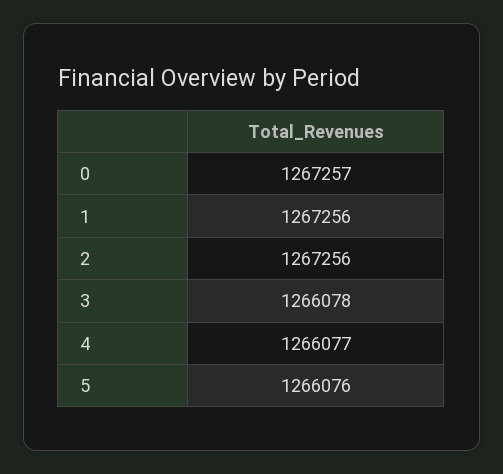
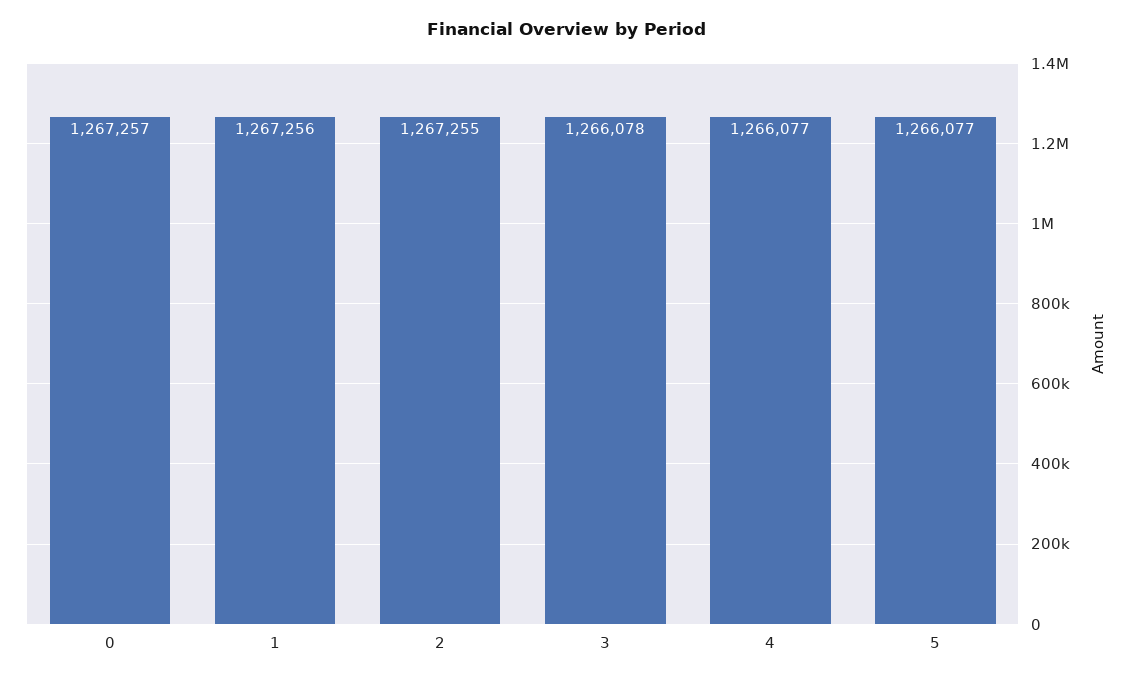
2: 1267256 -> 1267255
5: 1266076 -> 1266077

